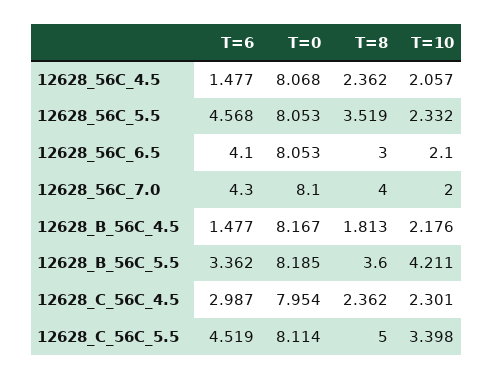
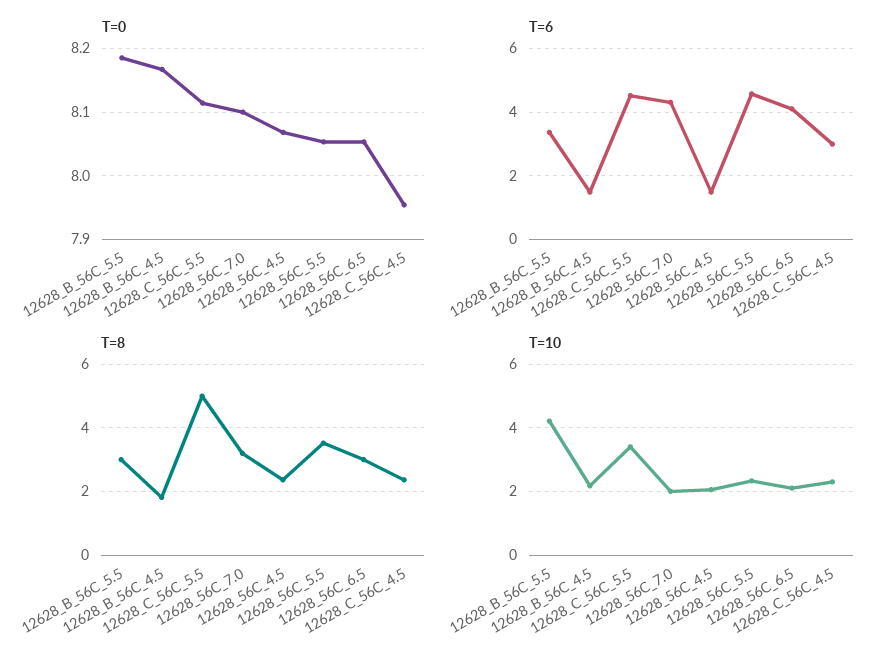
T=8, 12628_56C_7.0: 4 -> 3.2
T=8, 12628_B_56C_5.5: 3.6 -> 3

